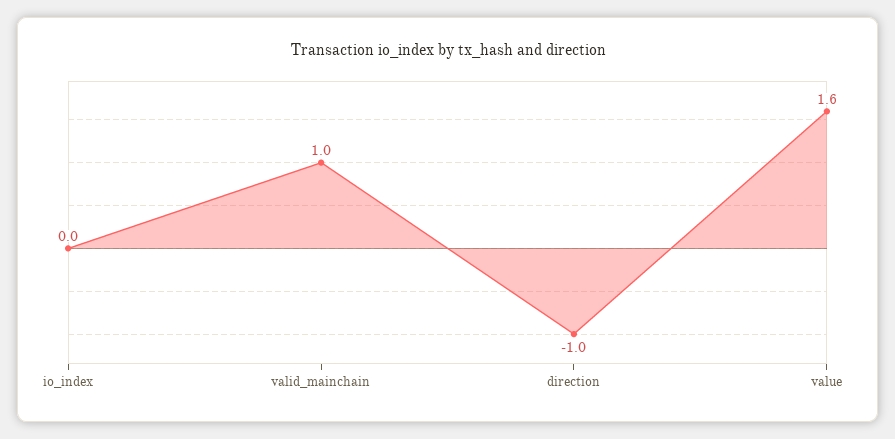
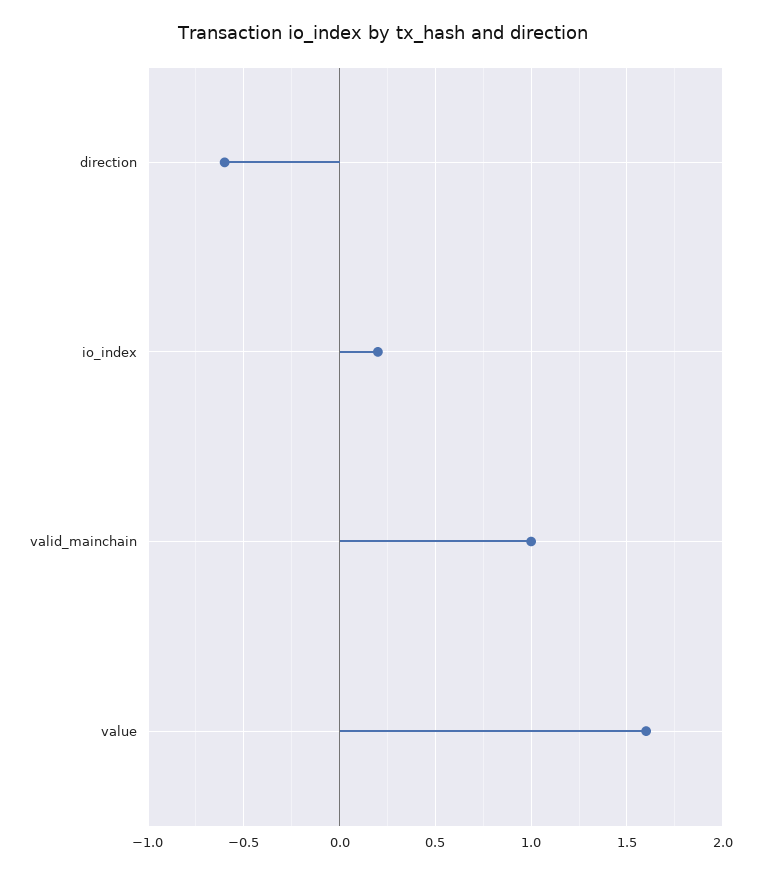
io_index: 0 -> 0.2
direction: -1 -> -0.6

